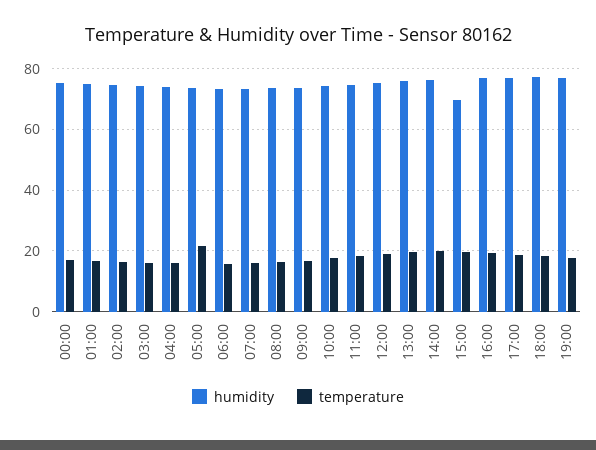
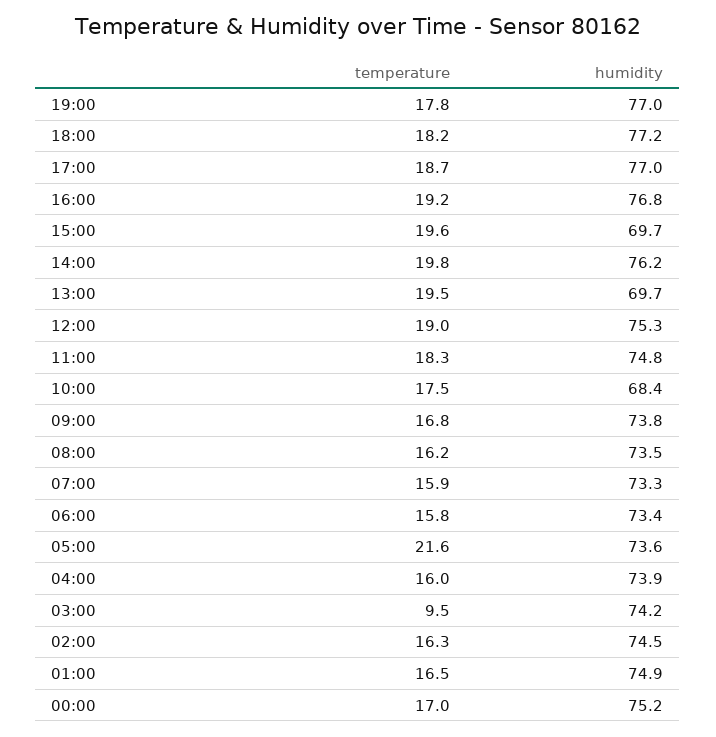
temperature, 03:00: 16 -> 9.5
humidity, 10:00: 74 -> 68.4
humidity, 13:00: 76 -> 69.7

